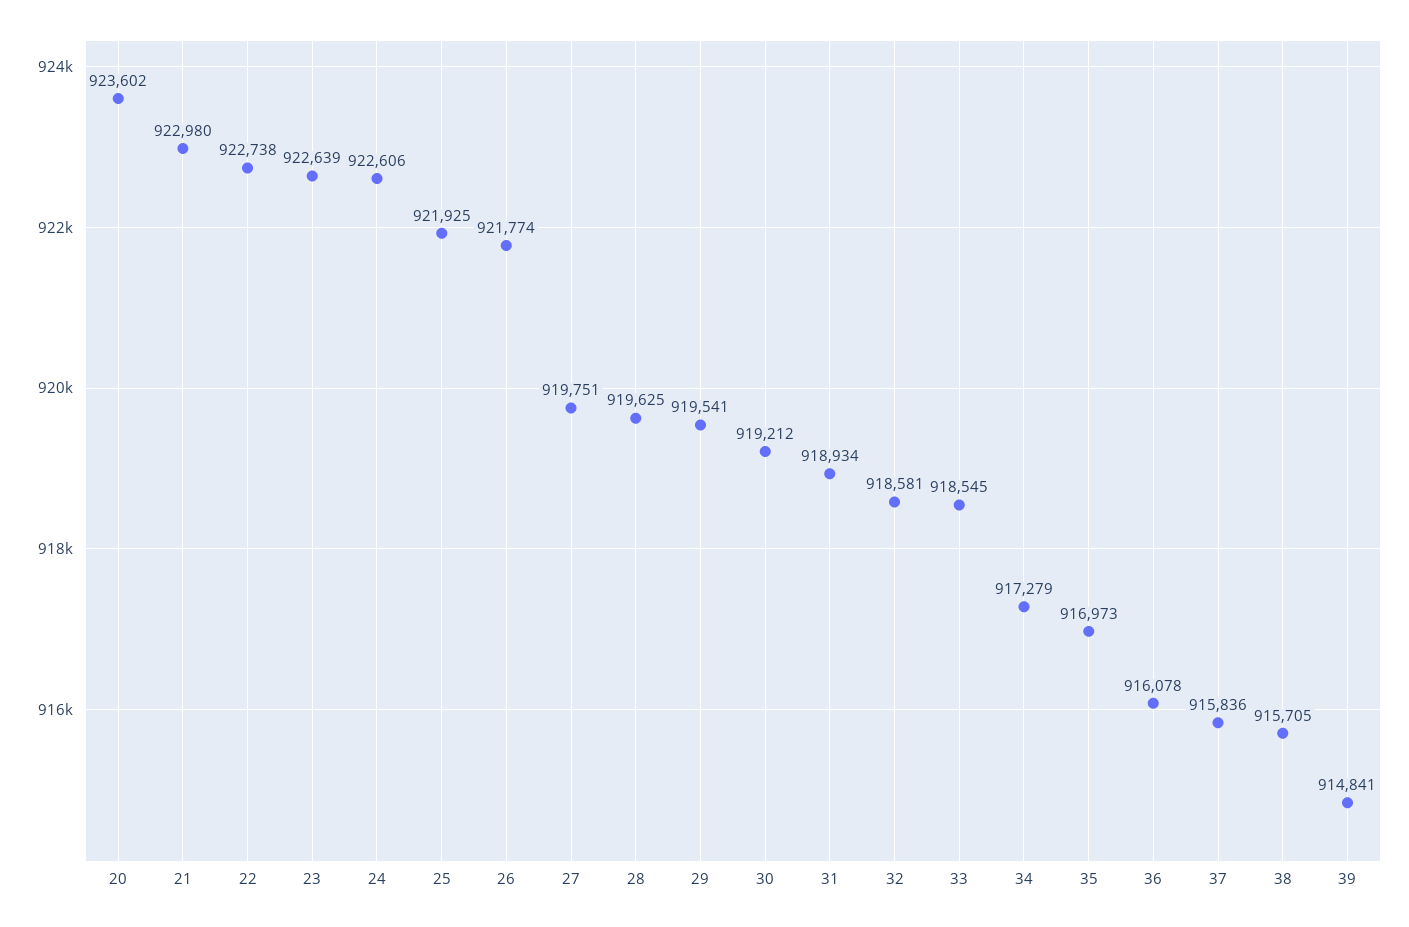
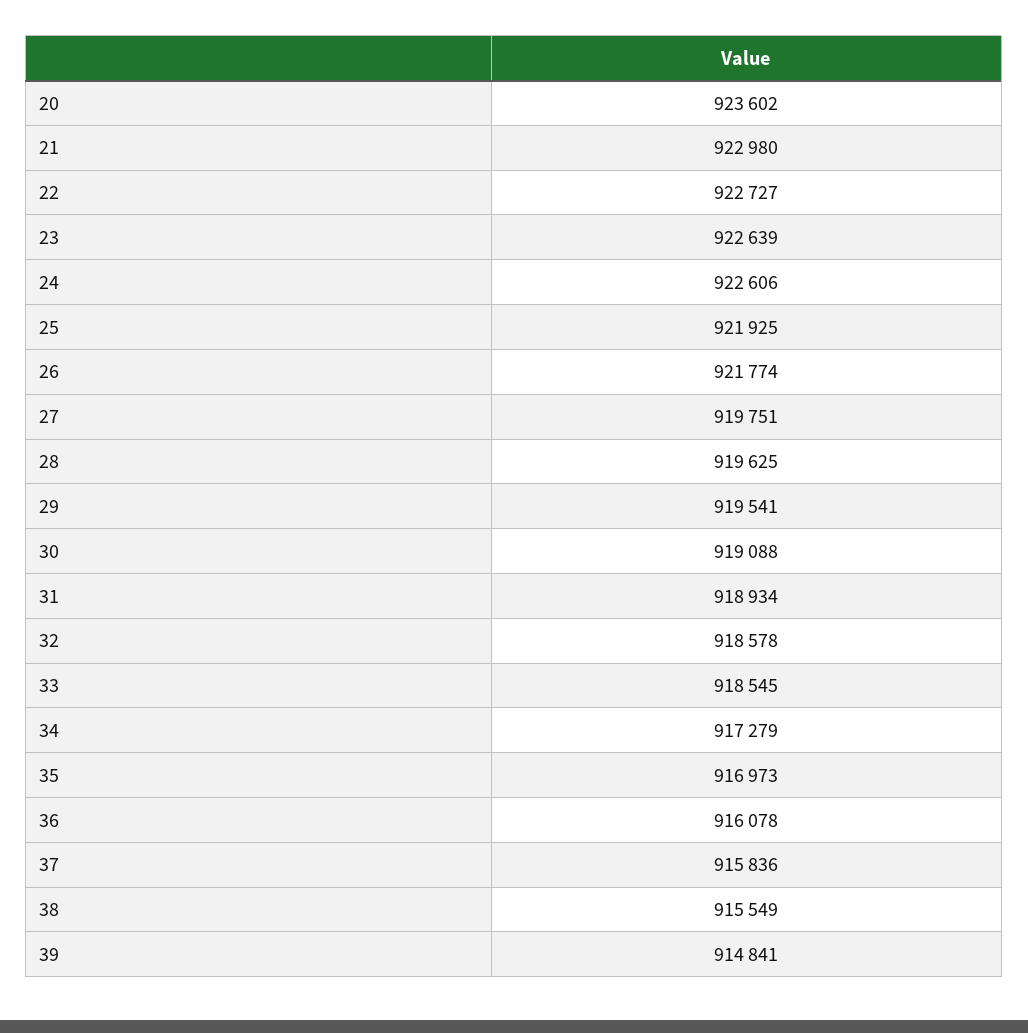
22: 922738 -> 922727
30: 919212 -> 919088
32: 918581 -> 918578
38: 915705 -> 915549

